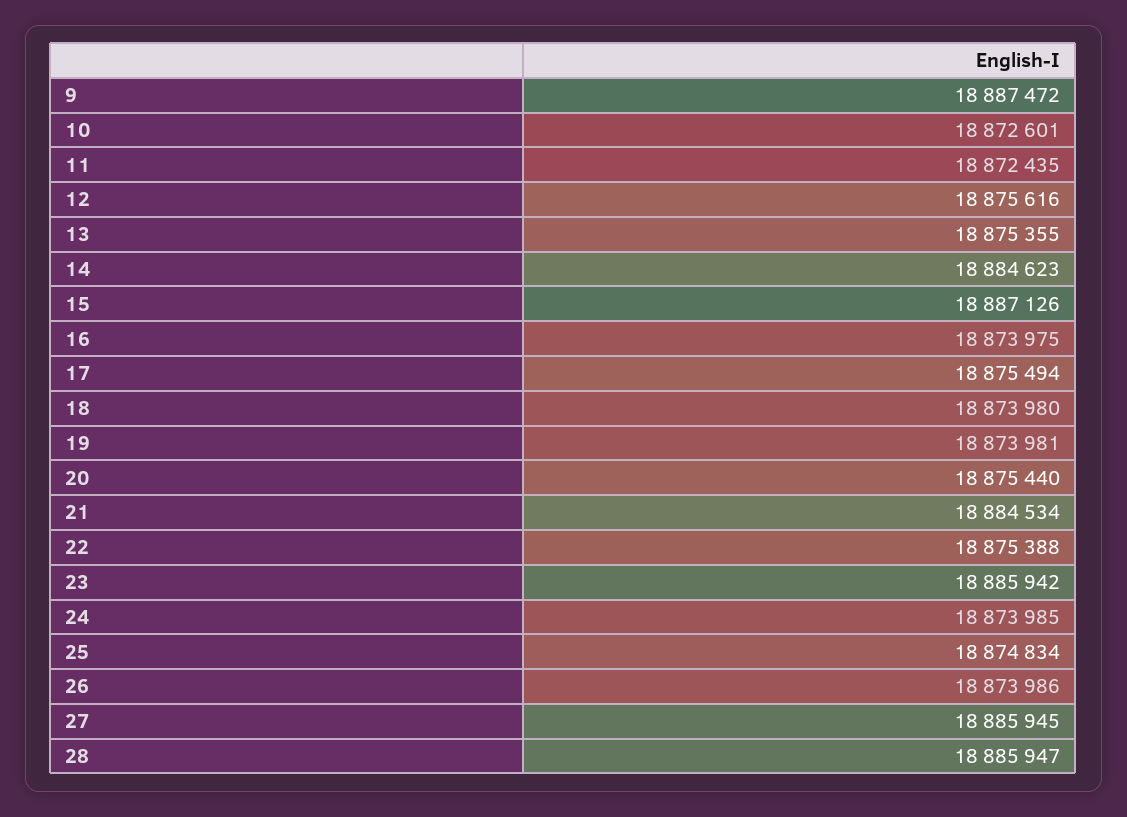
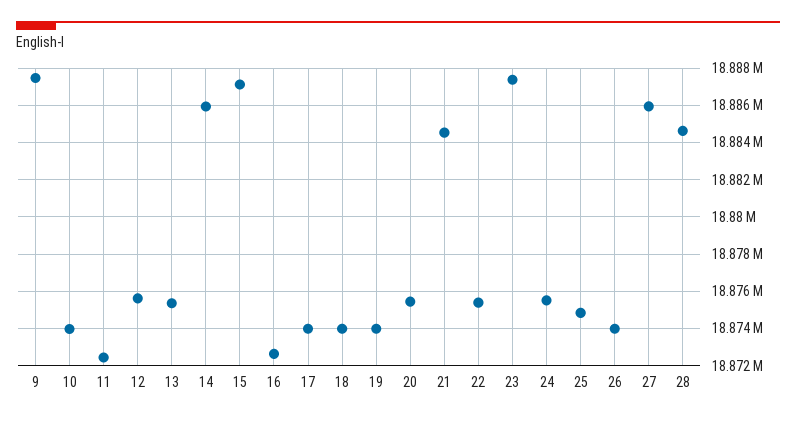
10: 18872601 -> 18874000
14: 18884623 -> 18886000
16: 18873975 -> 18872500
17: 18875494 -> 18874000
23: 18885942 -> 18887500
24: 18873985 -> 18875500
28: 18885947 -> 18884500

